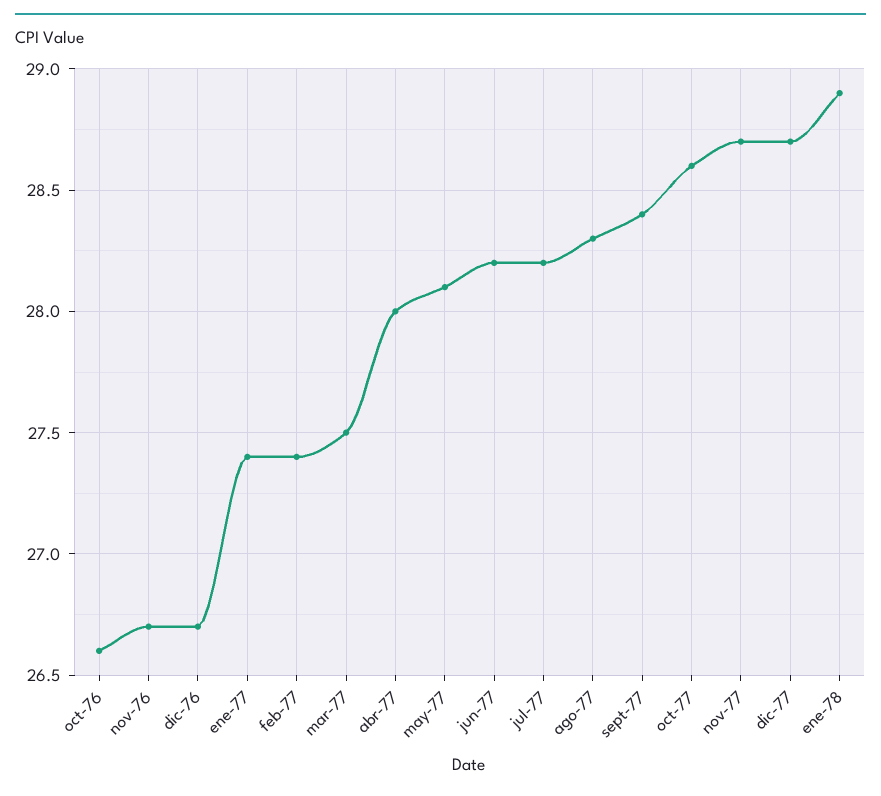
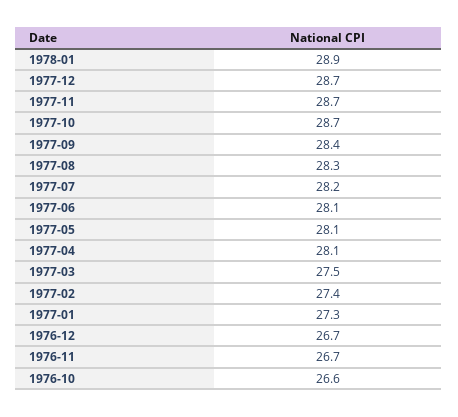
ene-77: 27.4 -> 27.3
abr-77: 28 -> 28.1
jun-77: 28.2 -> 28.1
oct-77: 28.6 -> 28.7

